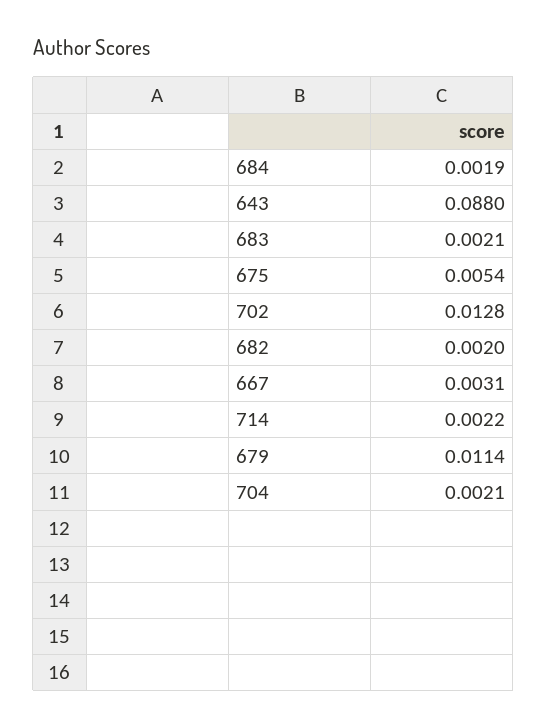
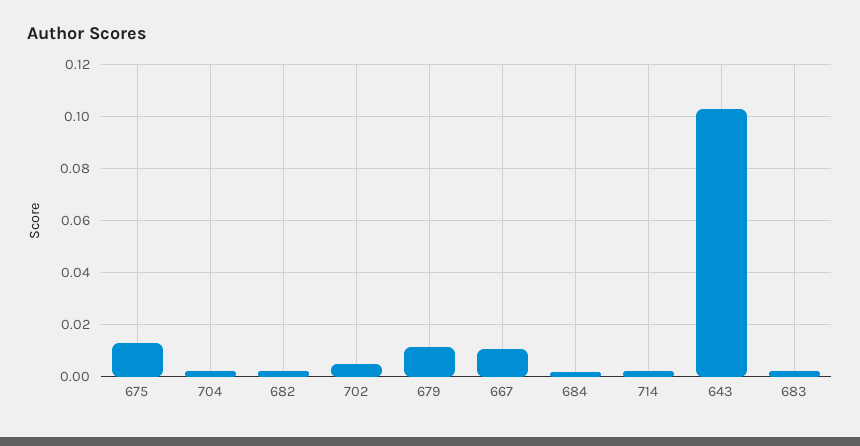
643: 0.088 -> 0.1025
675: 0.0054 -> 0.0125
702: 0.0128 -> 0.005
667: 0.0031 -> 0.01

